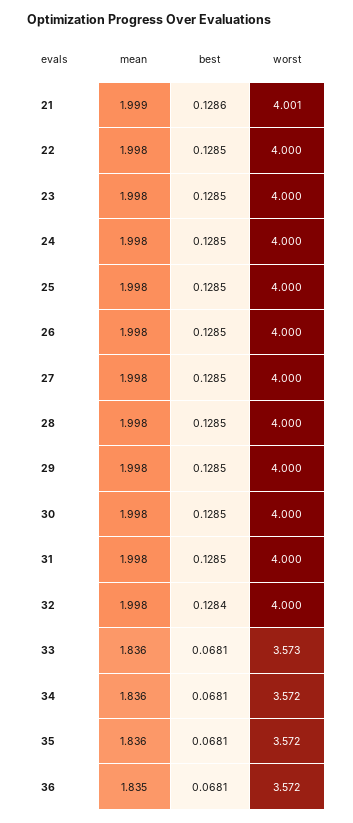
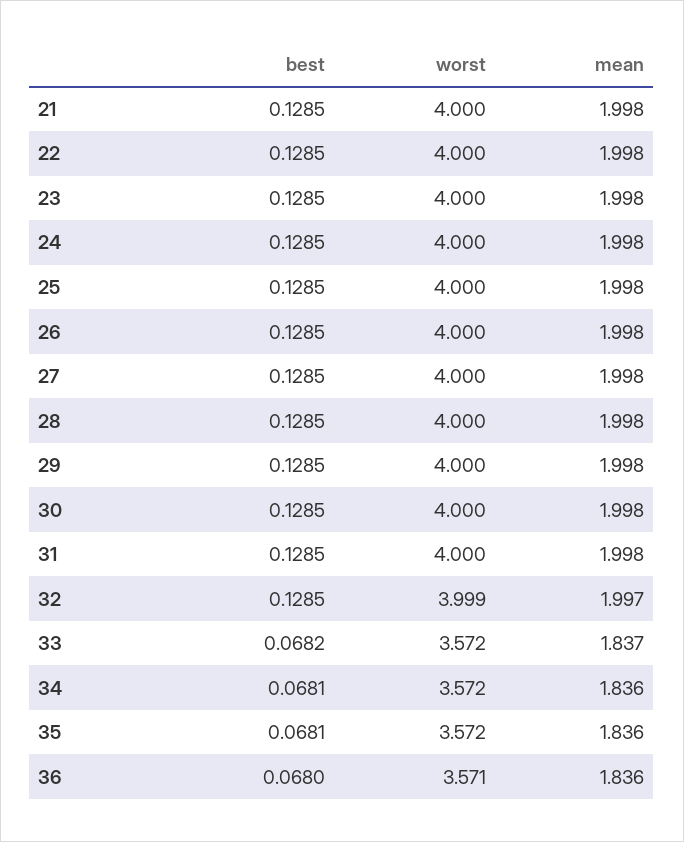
mean, 21: 1.999 -> 1.998
best, 21: 0.1286 -> 0.1285
worst, 21: 4.001 -> 4
mean, 32: 1.998 -> 1.997
best, 32: 0.1284 -> 0.1285
worst, 32: 4 -> 3.999
mean, 33: 1.836 -> 1.837
best, 33: 0.0681 -> 0.0682
worst, 33: 3.573 -> 3.572
mean, 36: 1.835 -> 1.836
best, 36: 0.0681 -> 0.068
worst, 36: 3.572 -> 3.571

